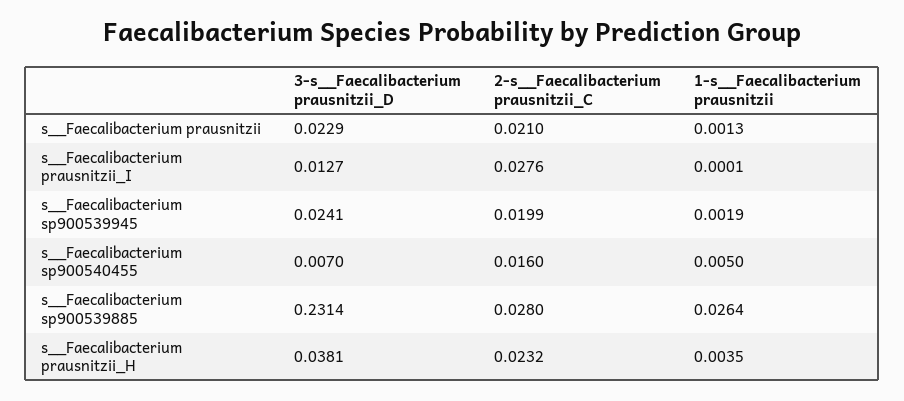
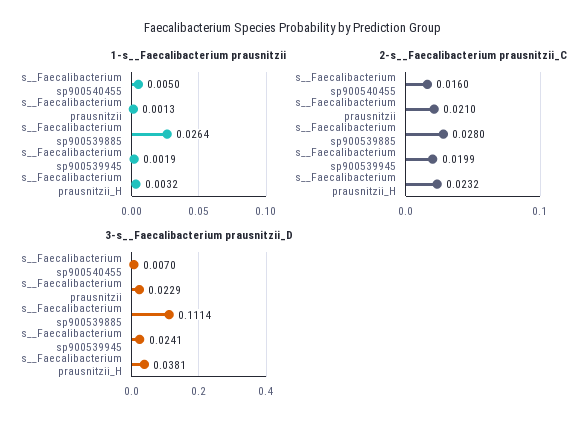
3-s__Faecalibacterium prausnitzii_D, s__Faecalibacterium prausnitzii_I: 0.0127 -> none
2-s__Faecalibacterium prausnitzii_C, s__Faecalibacterium prausnitzii_I: 0.0276 -> none
1-s__Faecalibacterium prausnitzii, s__Faecalibacterium prausnitzii_I: 0.0001 -> none
3-s__Faecalibacterium prausnitzii_D, s__Faecalibacterium sp900539885: 0.2314 -> 0.1114
1-s__Faecalibacterium prausnitzii, s__Faecalibacterium prausnitzii_H: 0.0035 -> 0.0032

